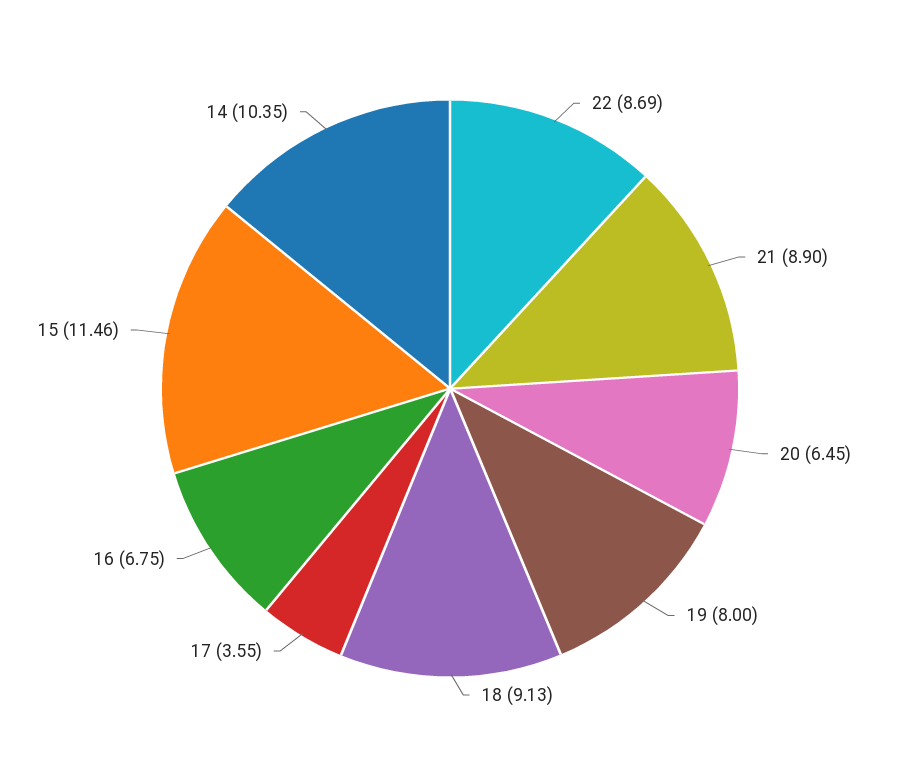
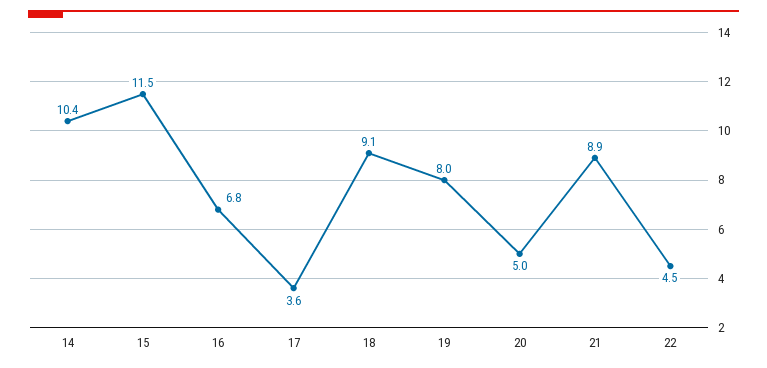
22: 8.69 -> 4.5
20: 6.45 -> 5

